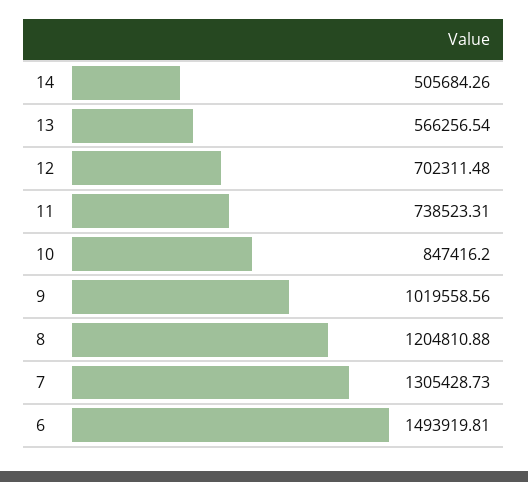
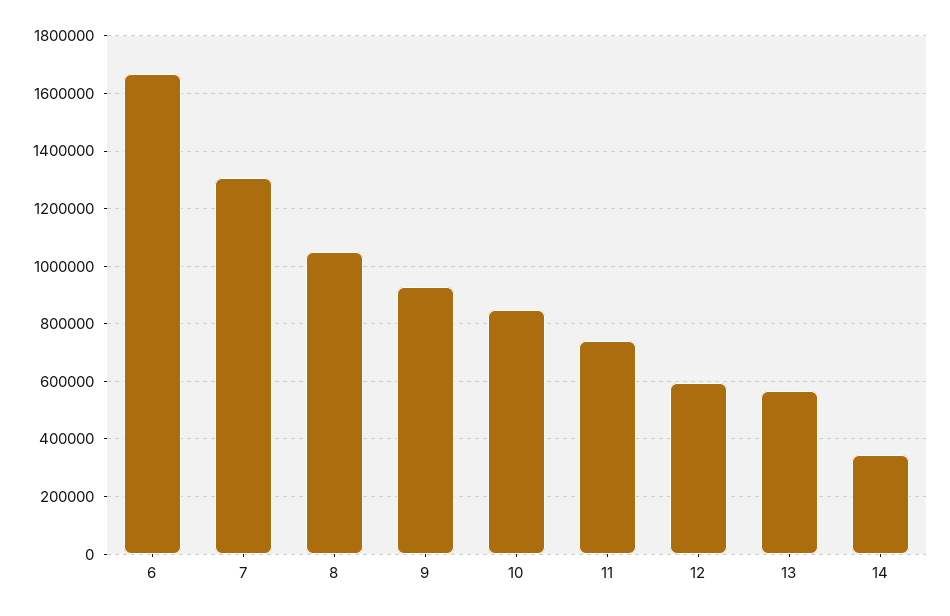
14: 505684.26 -> 350000
12: 702311.48 -> 600000
9: 1019558.56 -> 925000
8: 1204810.88 -> 1050000
6: 1493919.81 -> 1675000

